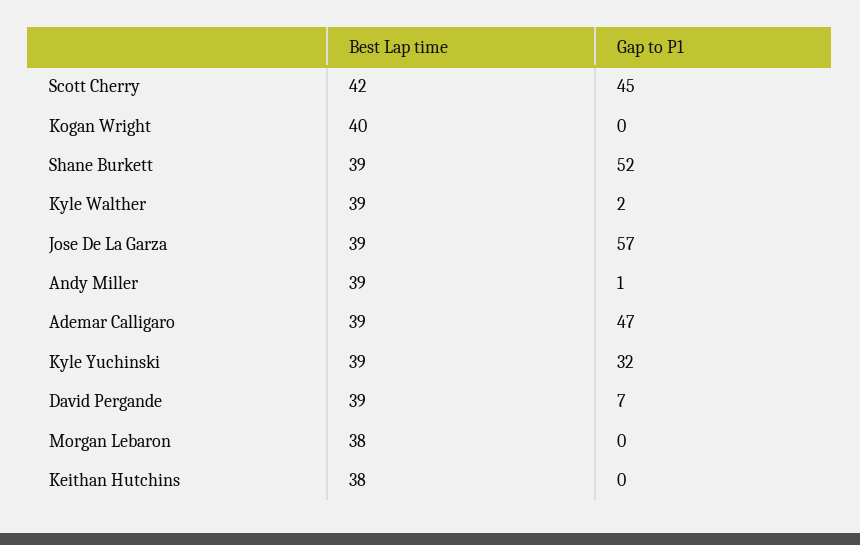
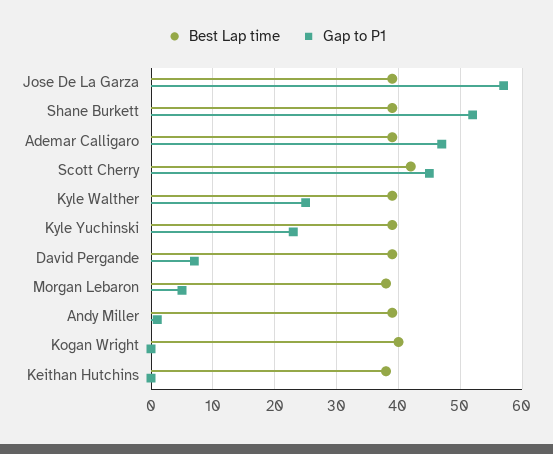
Gap to P1, Kyle Walther: 2 -> 25
Gap to P1, Kyle Yuchinski: 32 -> 23
Gap to P1, Morgan Lebaron: 0 -> 5

